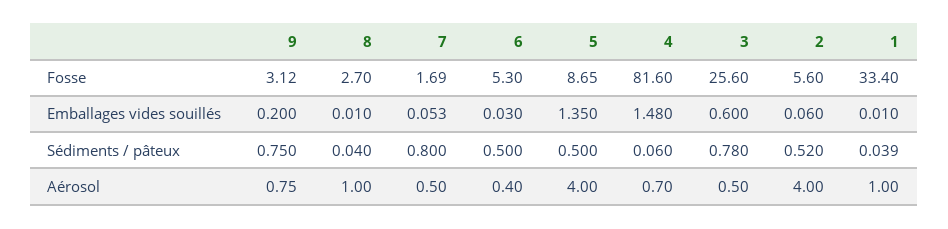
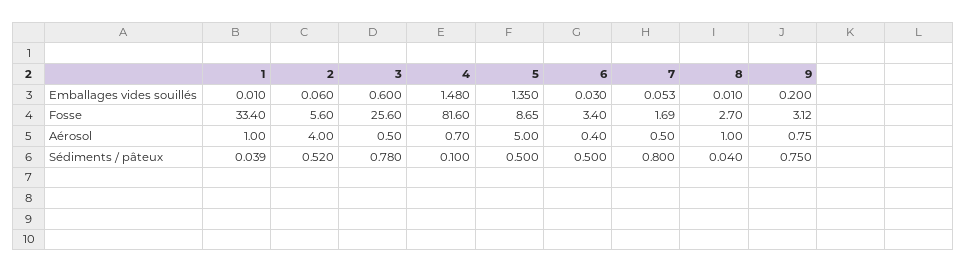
6, Fosse: 5.3 -> 3.4
4, Sédiments / pâteux: 0.06 -> 0.1
5, Aérosol: 4 -> 5

